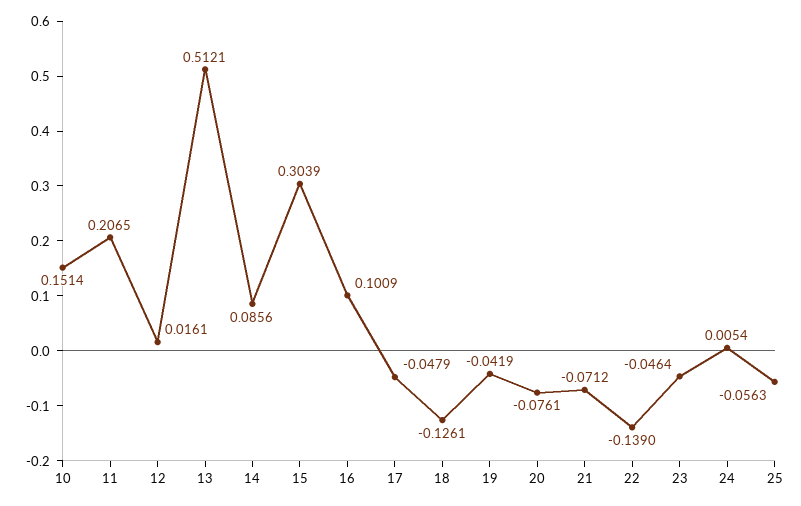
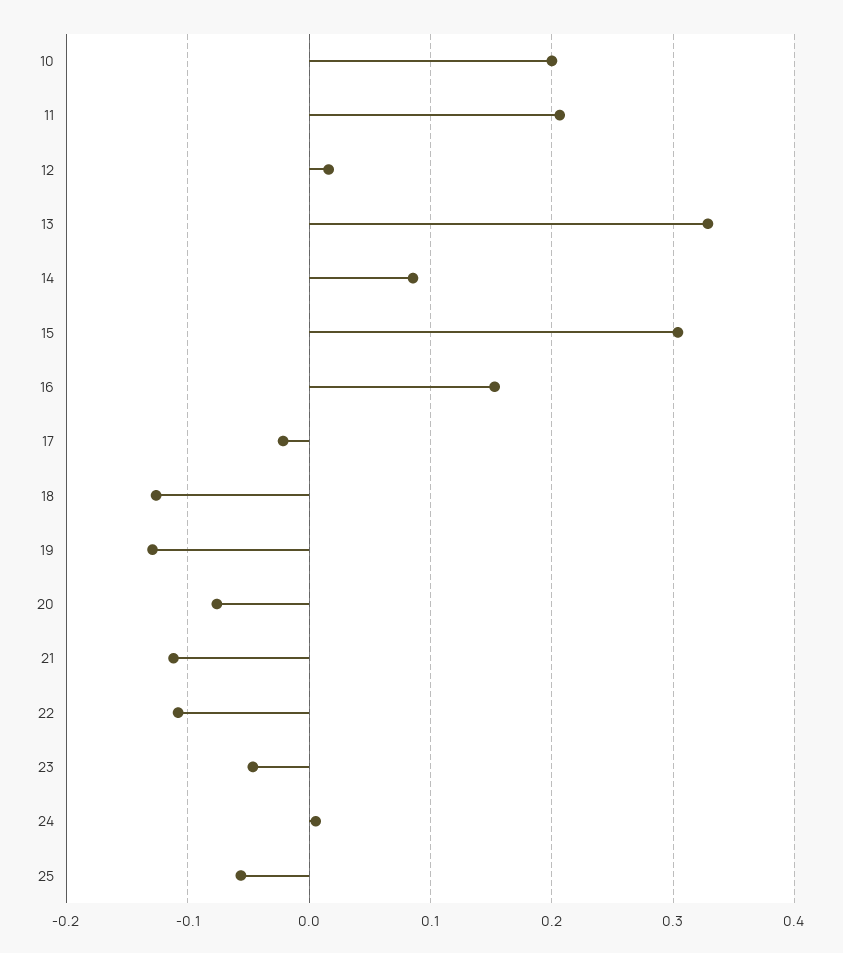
10: 0.1514 -> 0.2
13: 0.5121 -> 0.33
16: 0.1009 -> 0.15
17: -0.0479 -> -0.02
19: -0.0419 -> -0.13
21: -0.0712 -> -0.11
22: -0.139 -> -0.11

